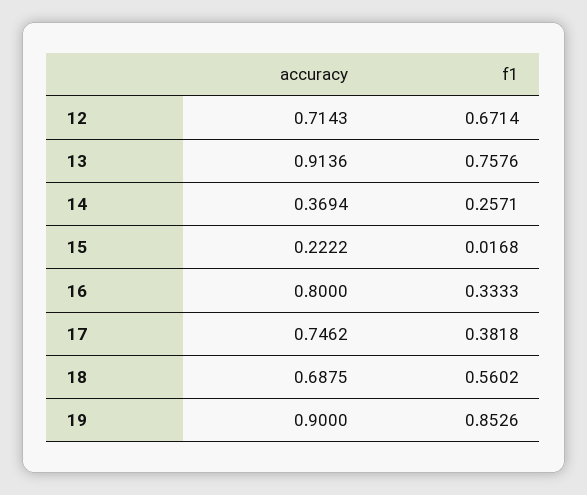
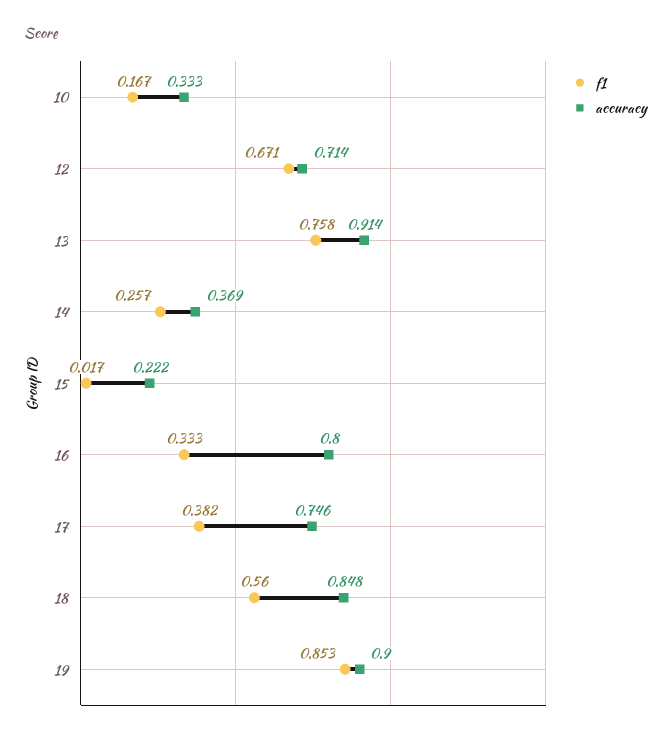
accuracy, 18: 0.6875 -> 0.848
f1, 10: none -> 0.167
accuracy, 10: none -> 0.333

